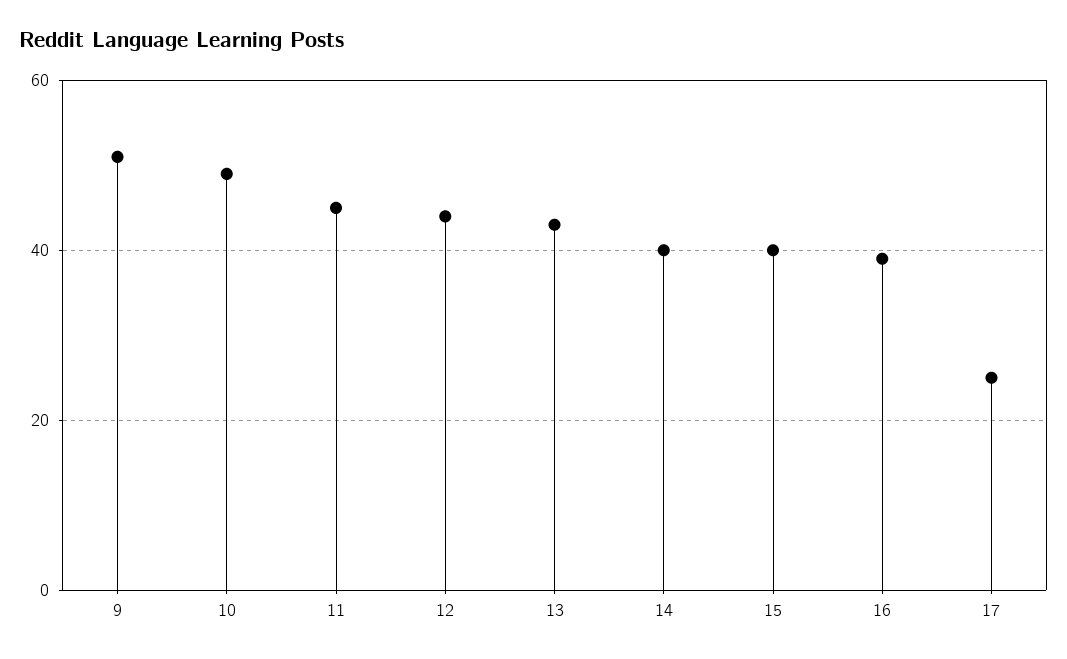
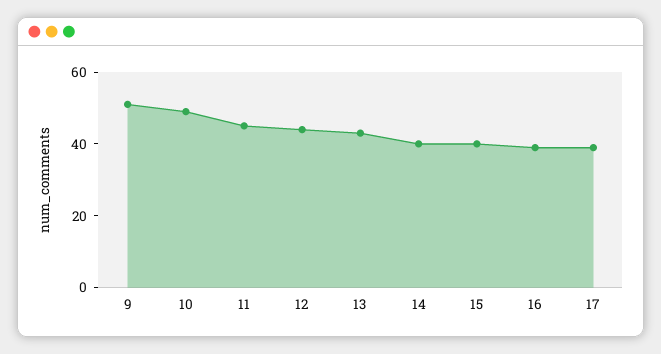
17: 25 -> 40

